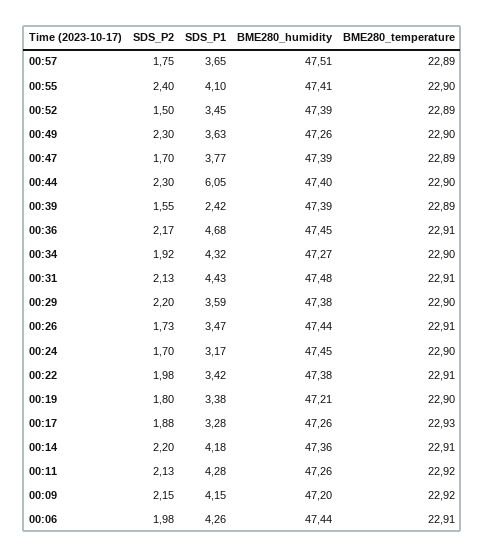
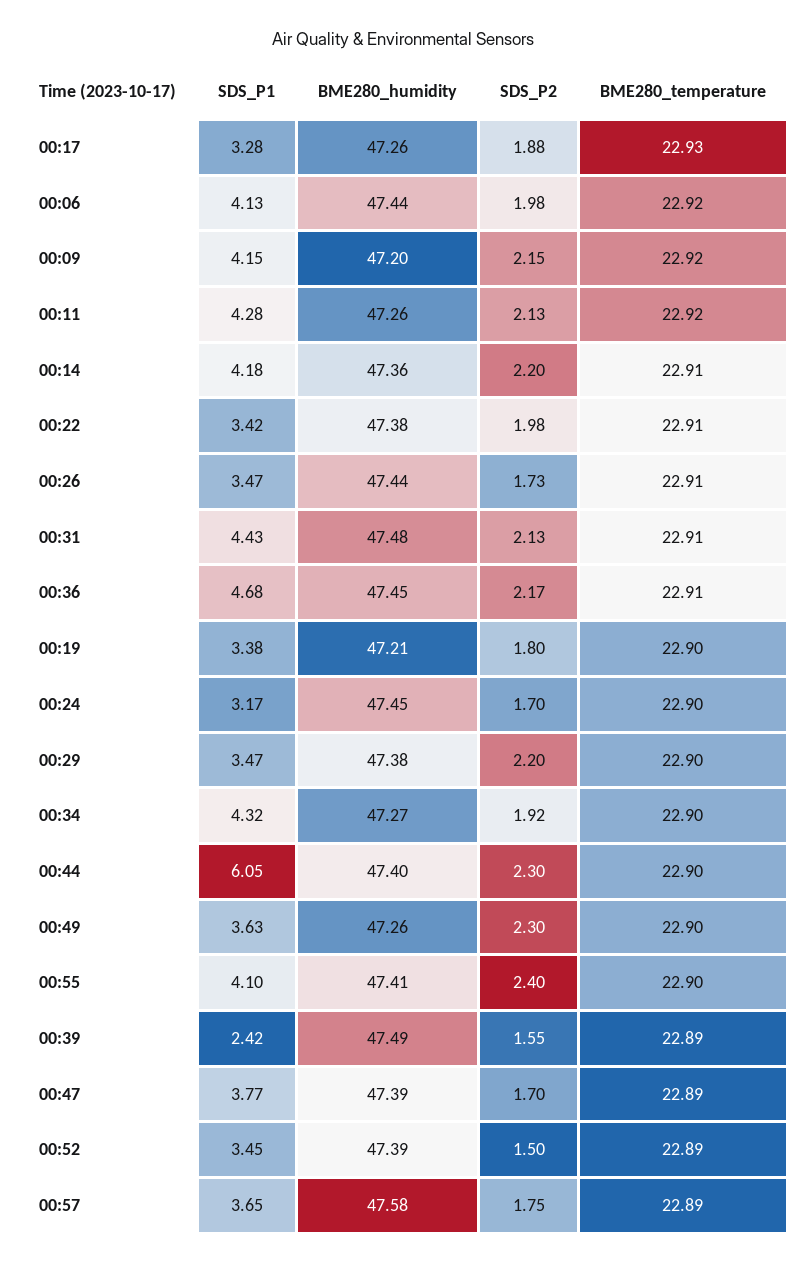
BME280_humidity, 00:57: 47.51 -> 47.58
BME280_humidity, 00:39: 47.39 -> 47.49
SDS_P1, 00:29: 3.59 -> 3.47
SDS_P1, 00:06: 4.26 -> 4.13
BME280_temperature, 00:06: 22.91 -> 22.92

